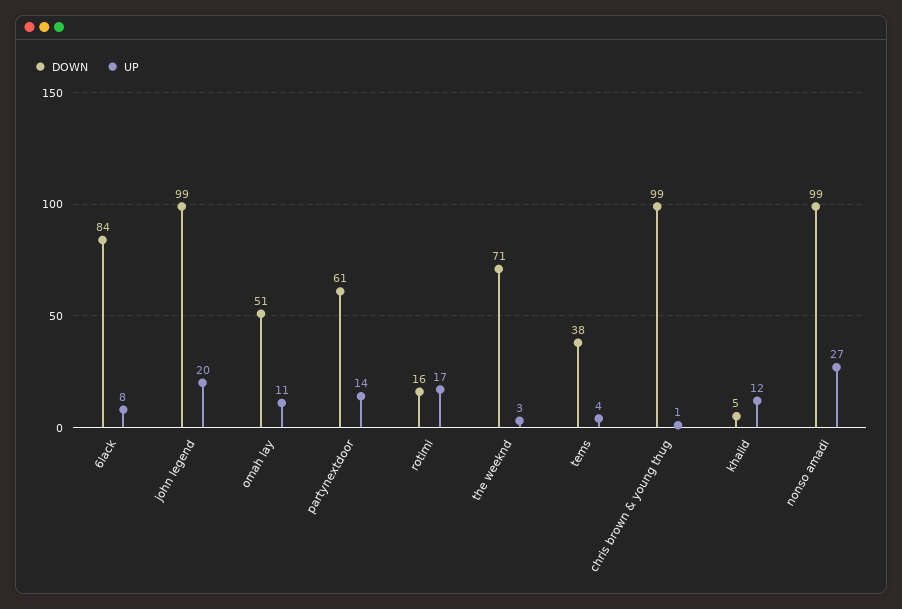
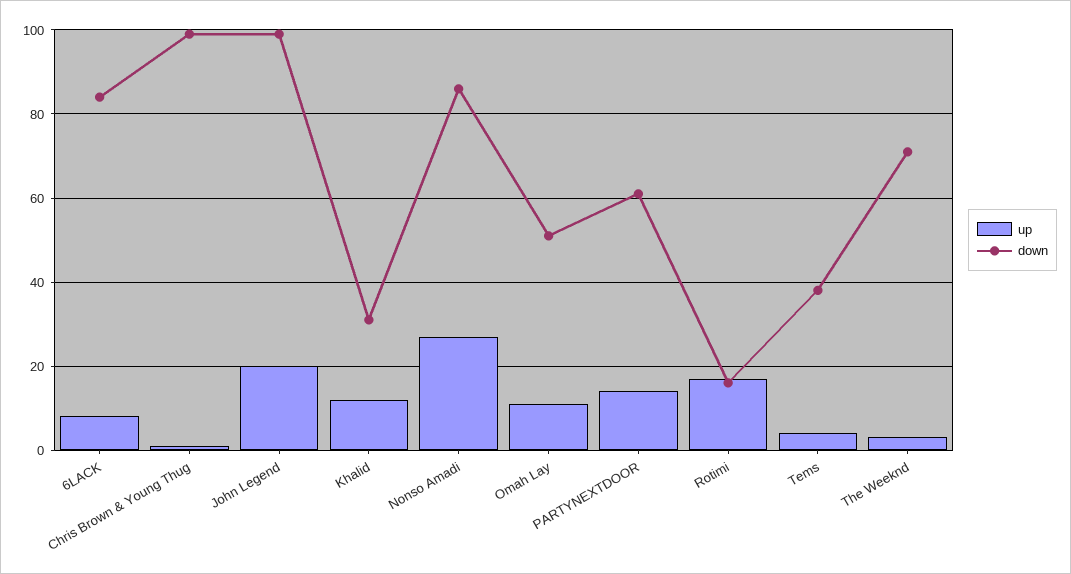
DOWN, khalid: 5 -> 30
DOWN, nonso amadi: 99 -> 85

